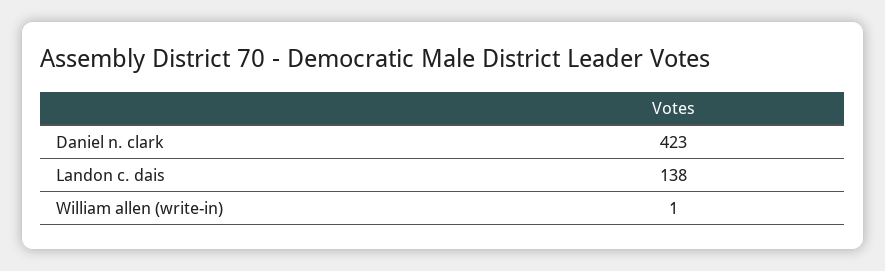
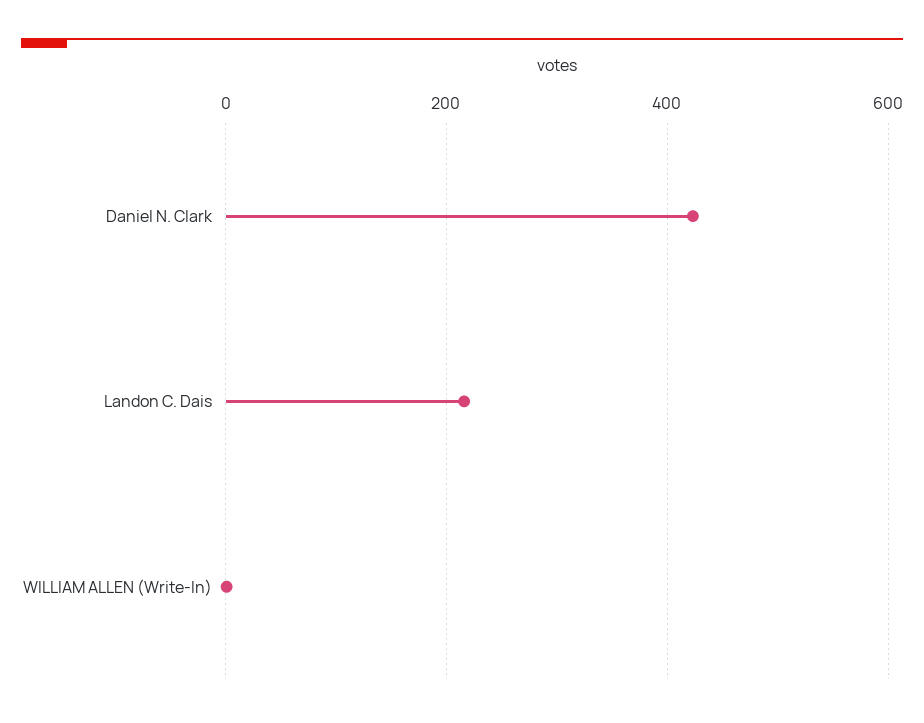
Landon c. dais: 138 -> 220

